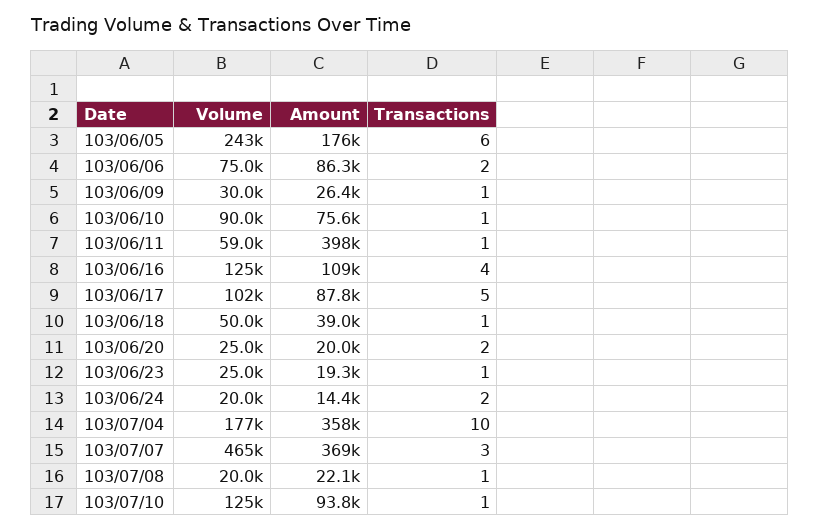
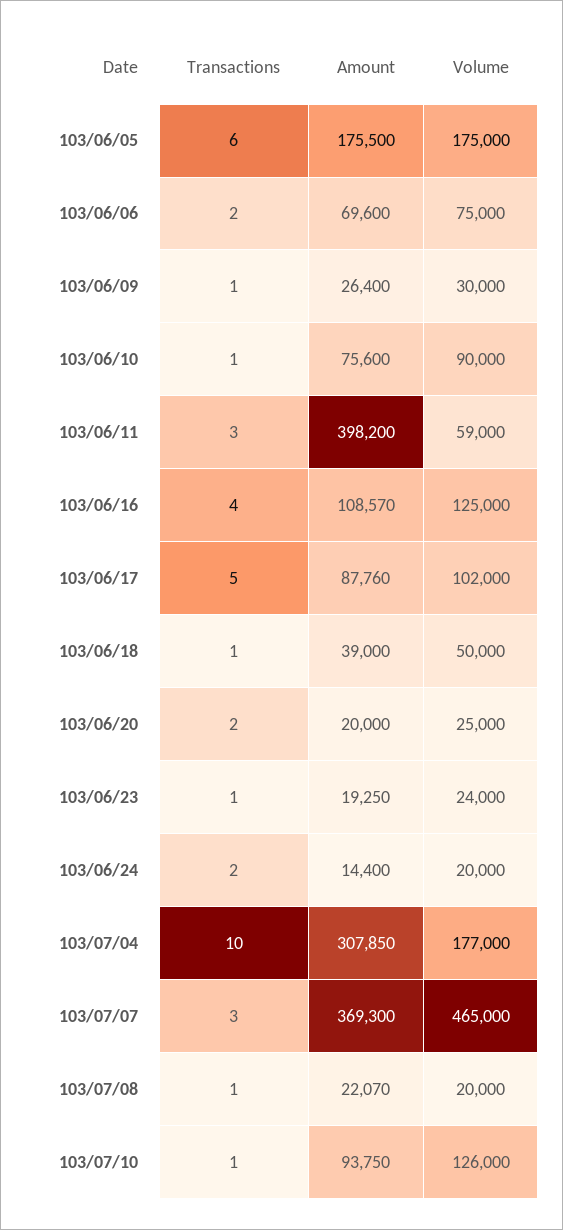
Volume, 103/06/05: 243000 -> 175000
Amount, 103/06/06: 86300 -> 69600
Transactions, 103/06/11: 1 -> 3
Volume, 103/06/23: 25000 -> 24000
Amount, 103/07/04: 358000 -> 307850
Volume, 103/07/10: 125000 -> 126000

